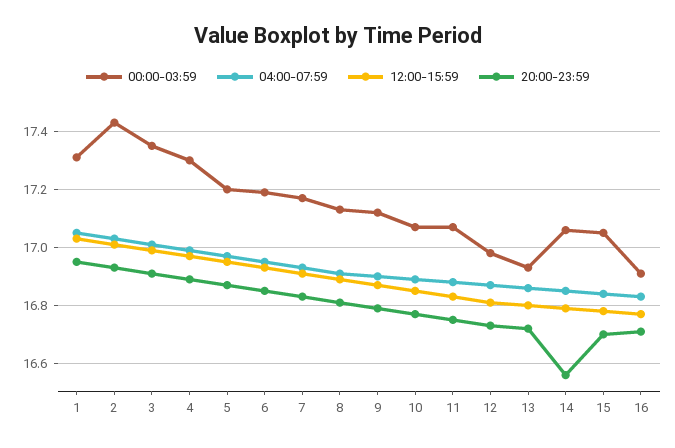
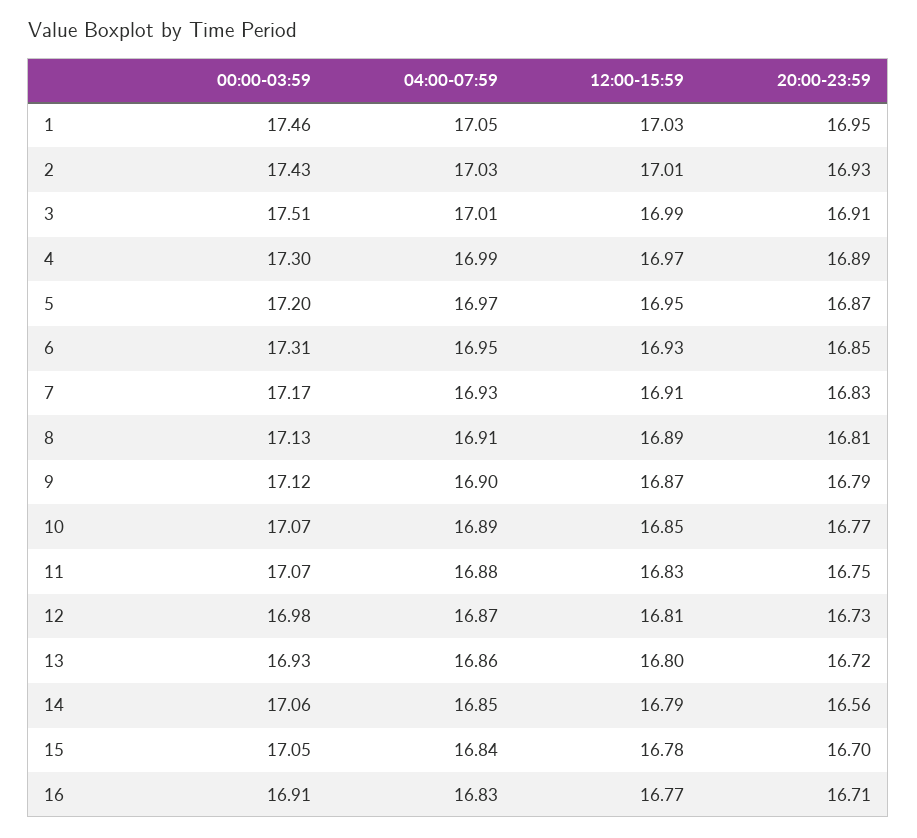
00:00-03:59, 1: 17.3 -> 17.46
00:00-03:59, 3: 17.35 -> 17.51
00:00-03:59, 6: 17.2 -> 17.31

